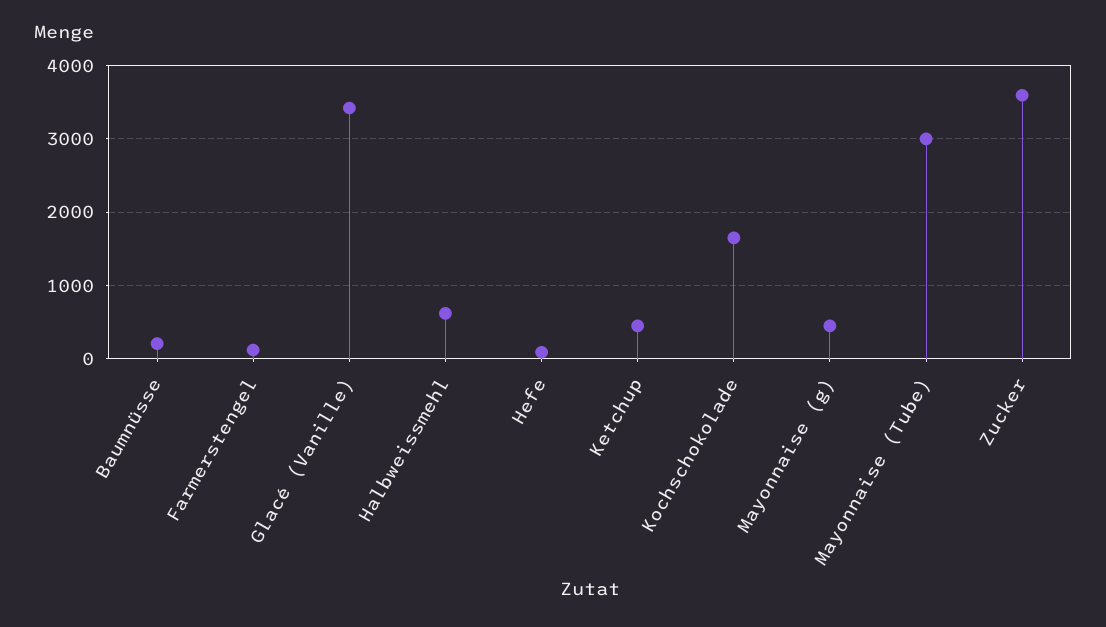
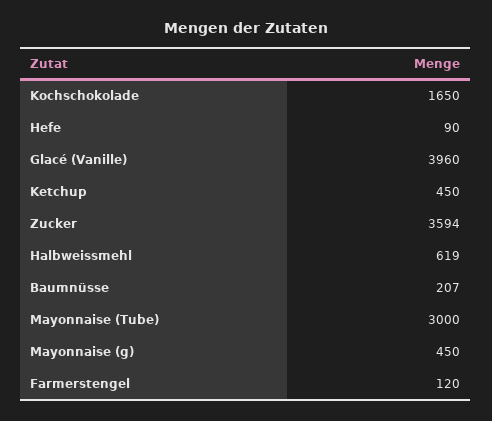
Glacé (Vanille): 3400 -> 3960

